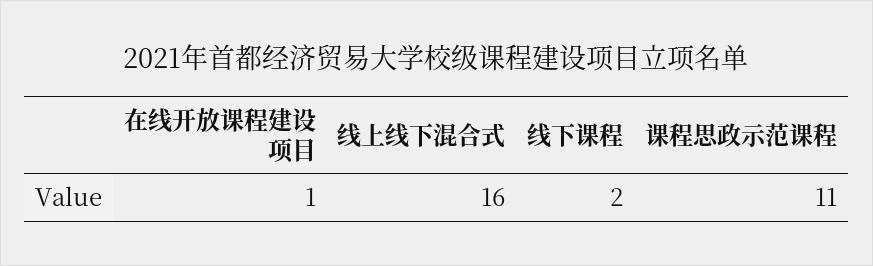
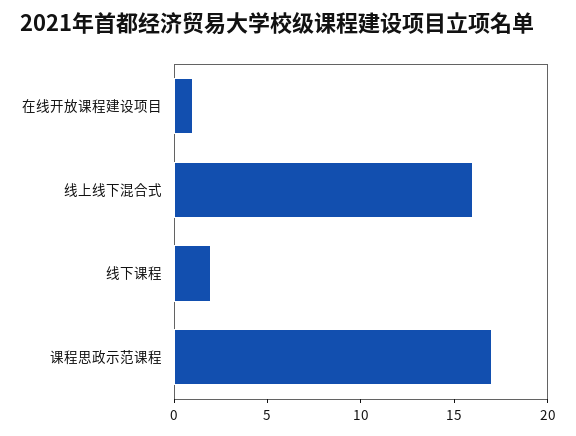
课程思政示范课程: 11 -> 17

